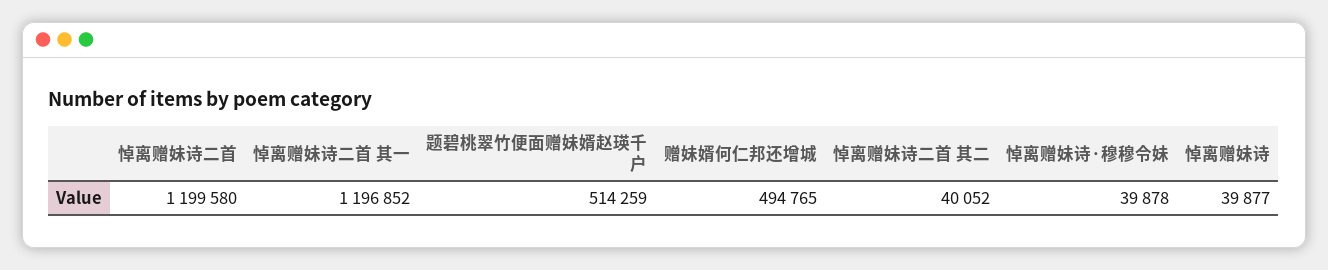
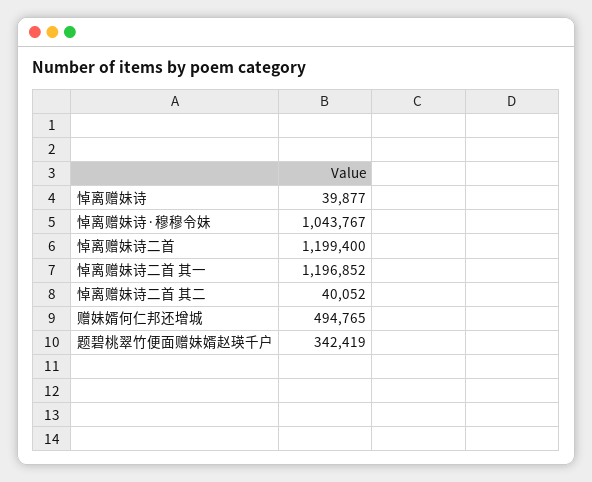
悼离赠妹诗二首: 1199580 -> 1199400
题碧桃翠竹便面赠妹婿赵瑛千户: 514259 -> 342419
悼离赠妹诗·穆穆令妹: 39878 -> 1043767

